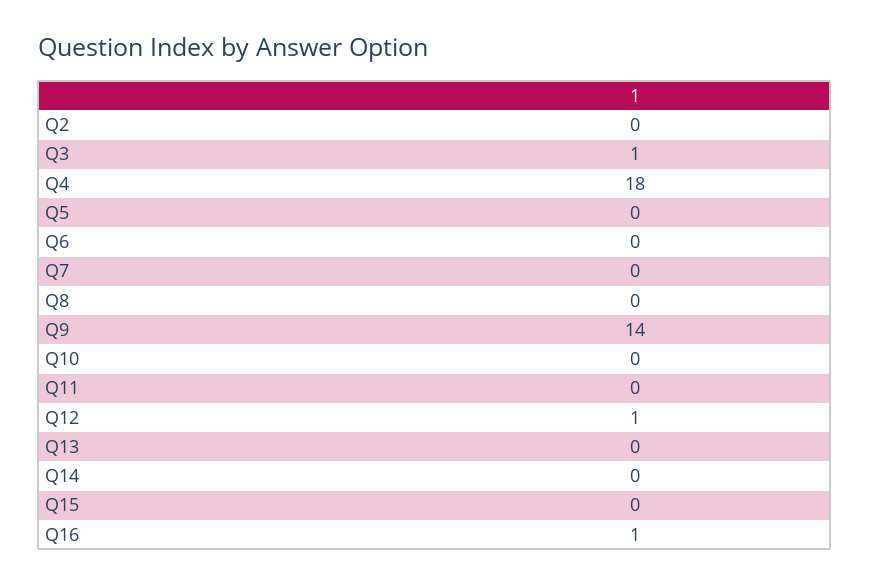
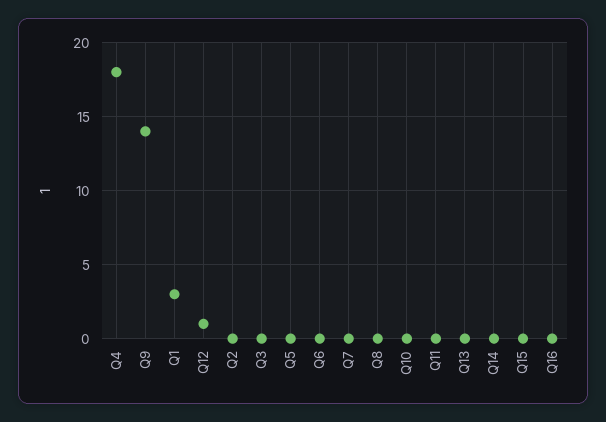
Q3: 1 -> 0
Q16: 1 -> 0
Q1: none -> 3

